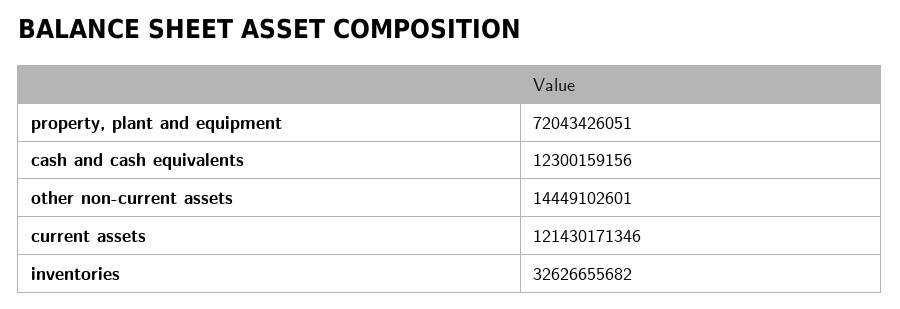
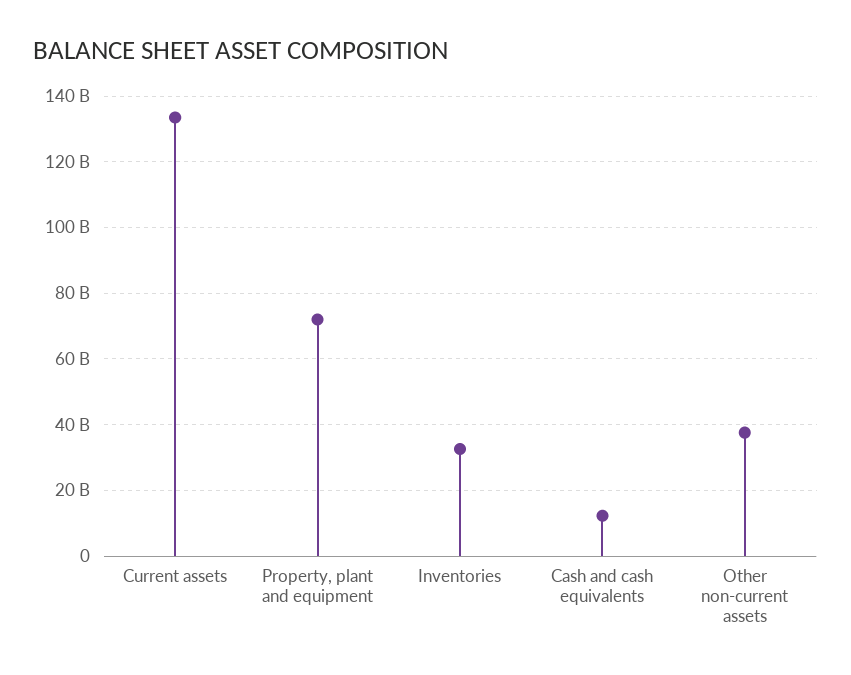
other non-current assets: 14449102601 -> 38000000000
current assets: 121430171346 -> 134000000000

